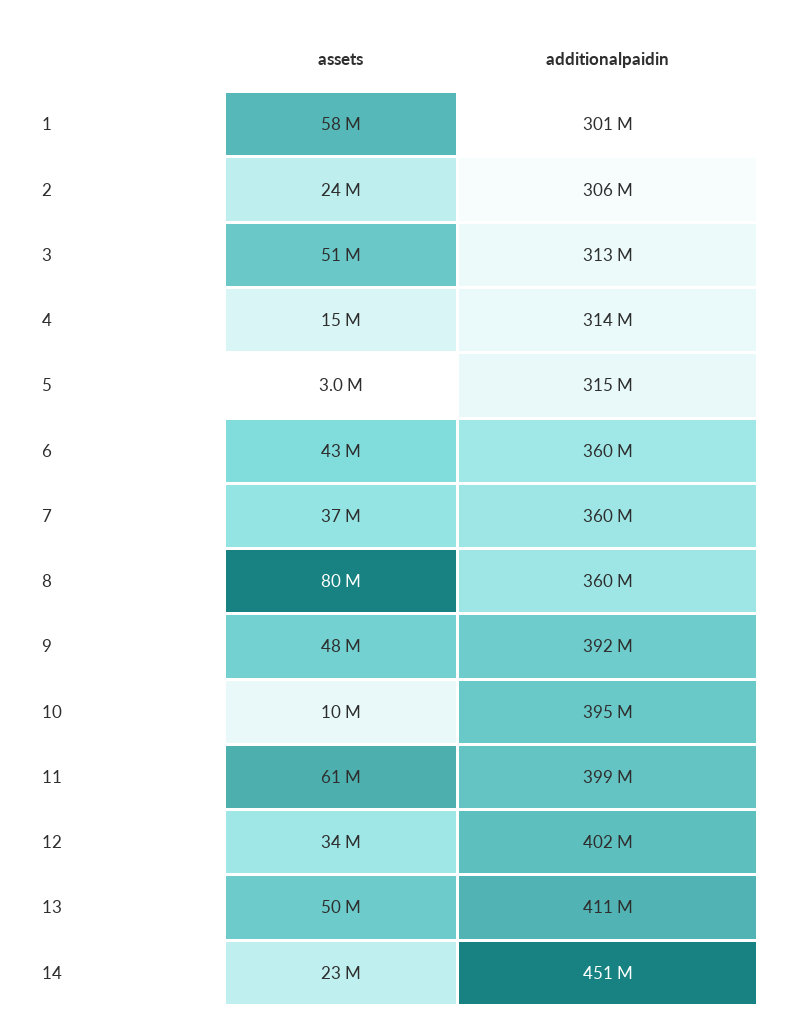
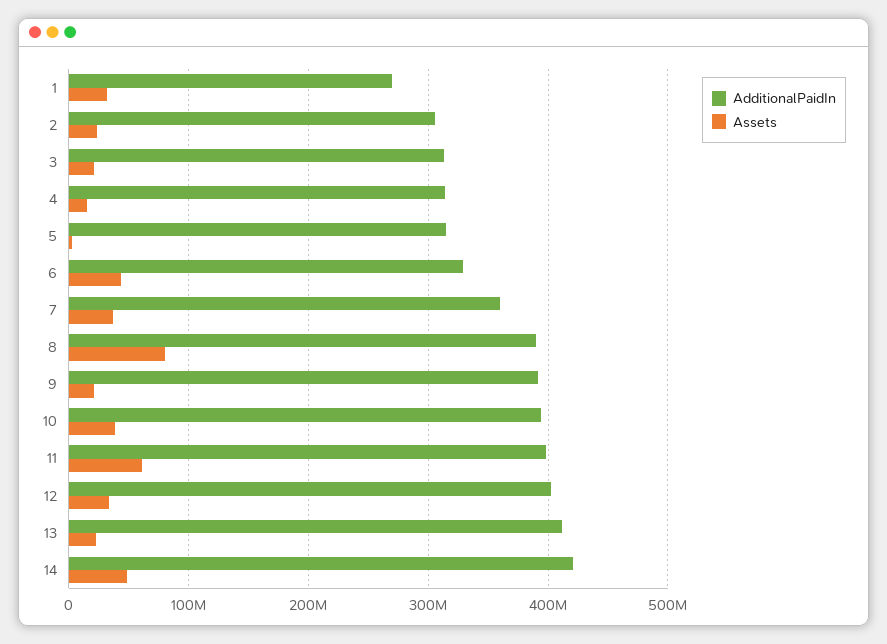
assets, 1: 58000000 -> 30000000
additionalpaidin, 1: 301000000 -> 270000000
assets, 3: 51000000 -> 20000000
additionalpaidin, 6: 360000000 -> 330000000
additionalpaidin, 8: 360000000 -> 390000000
assets, 9: 48000000 -> 20000000
assets, 10: 10000000 -> 40000000
assets, 13: 50000000 -> 20000000
assets, 14: 23000000 -> 50000000
additionalpaidin, 14: 451000000 -> 420000000

